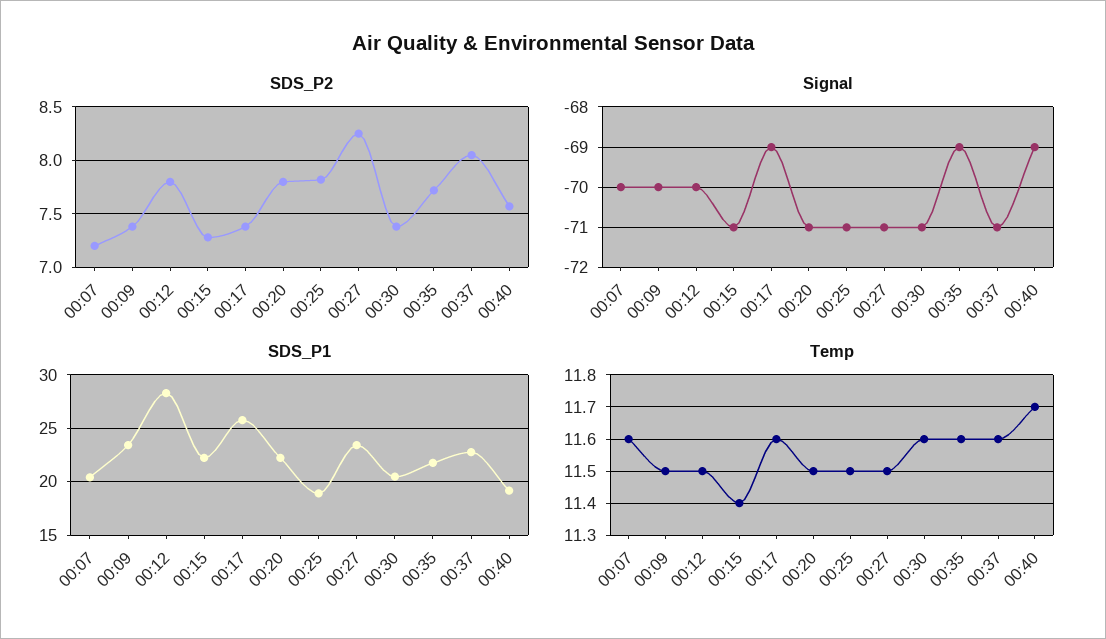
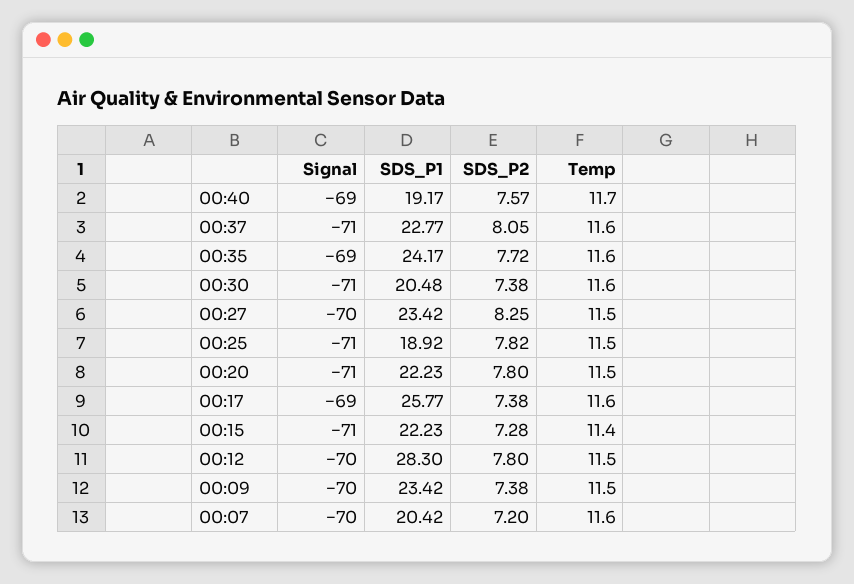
Signal, 00:27: -71 -> -70
SDS_P1, 00:35: 22 -> 24.17

